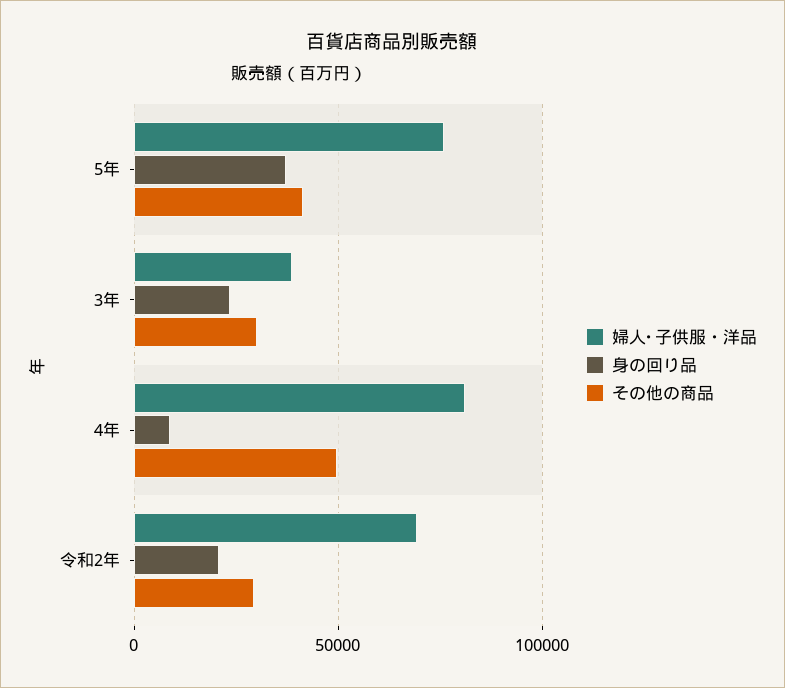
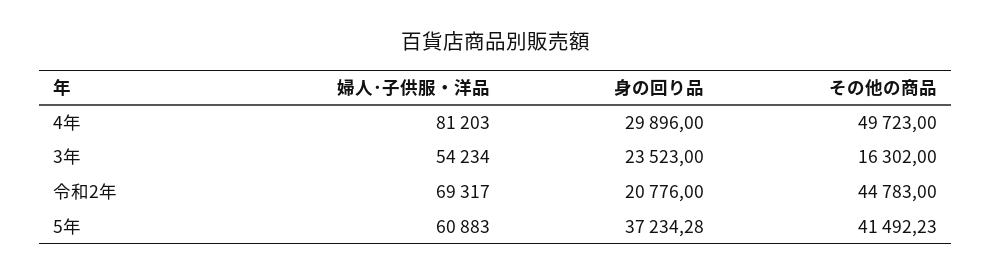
婦人･子供服・洋品, 5年: 75000 -> 60883
婦人･子供服・洋品, 3年: 40000 -> 54234
その他の商品, 3年: 30000 -> 16302
身の回り品, 4年: 10000 -> 29896
その他の商品, 令和2年: 30000 -> 44783

